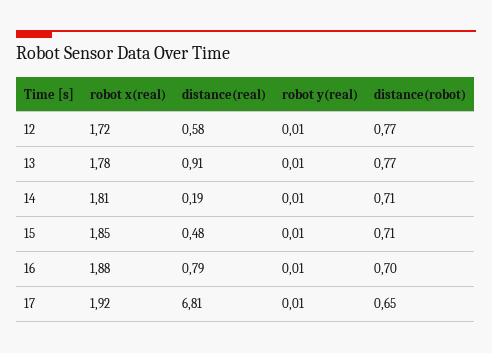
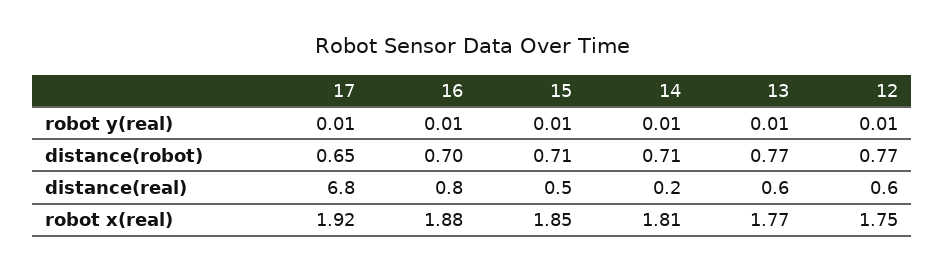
robot x(real), 12: 1.72 -> 1.75
robot x(real), 13: 1.78 -> 1.77
distance(real), 13: 0.91 -> 0.6

